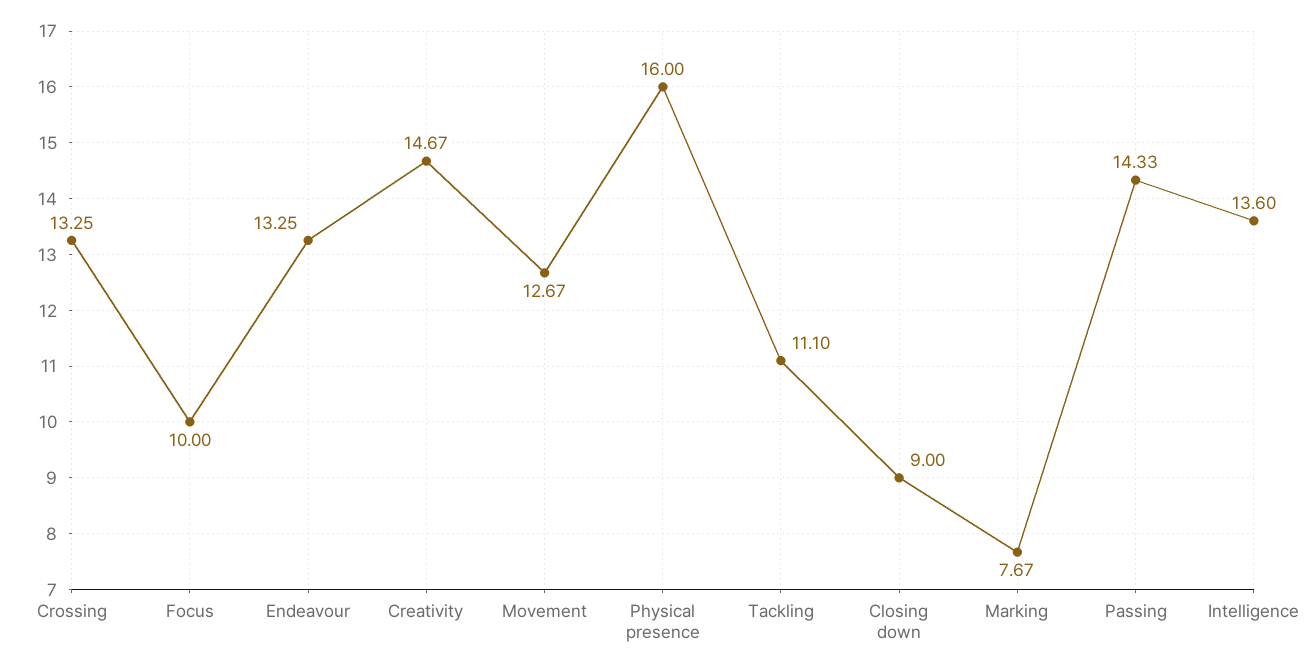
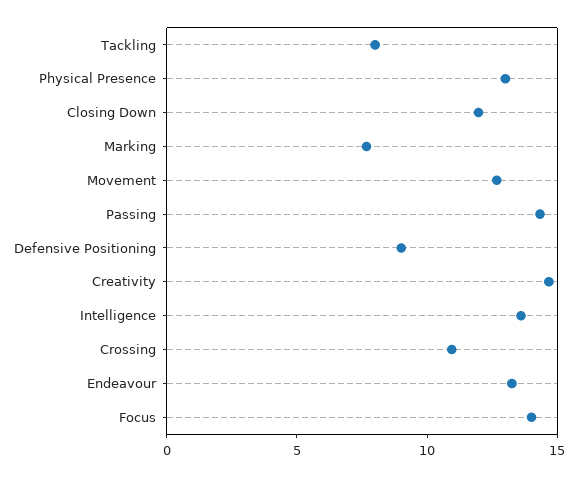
Crossing: 13.25 -> 11
Focus: 10 -> 14
Physical presence: 16 -> 13
Tackling: 11.1 -> 8
Closing down: 9 -> 12
Defensive Positioning: none -> 9

